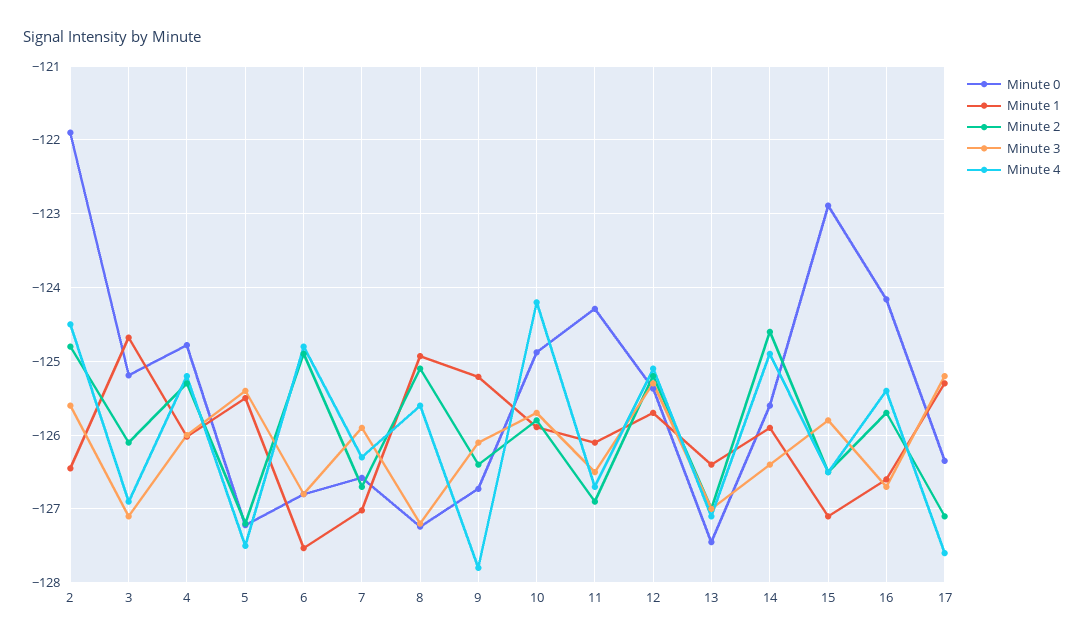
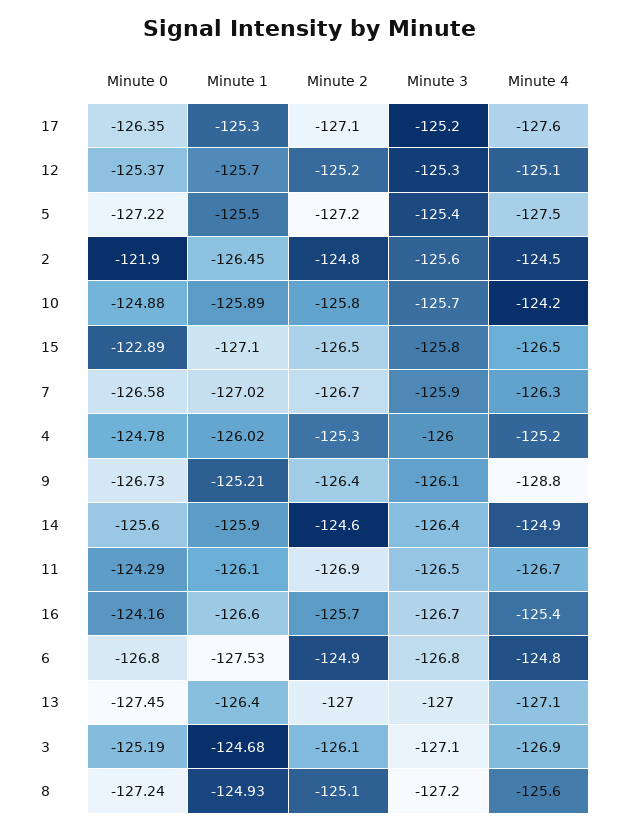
Minute 4, 9: -127.8 -> -128.8

